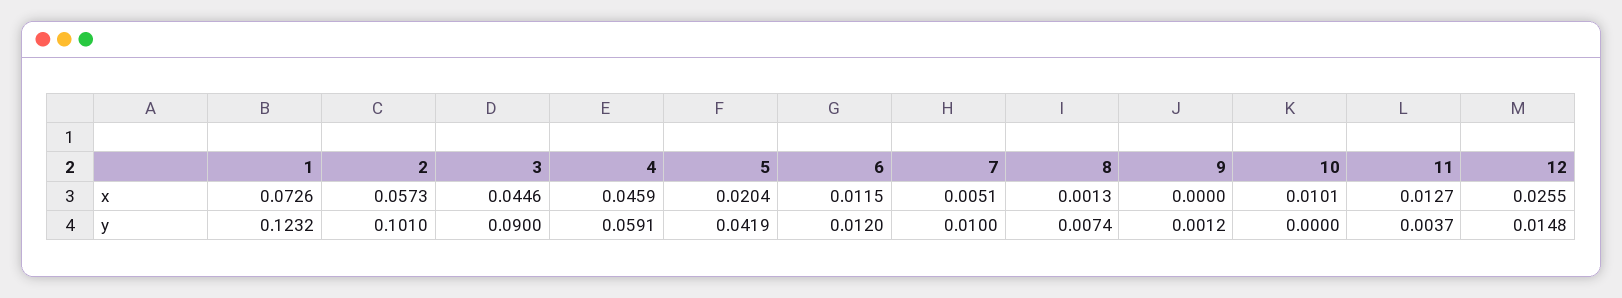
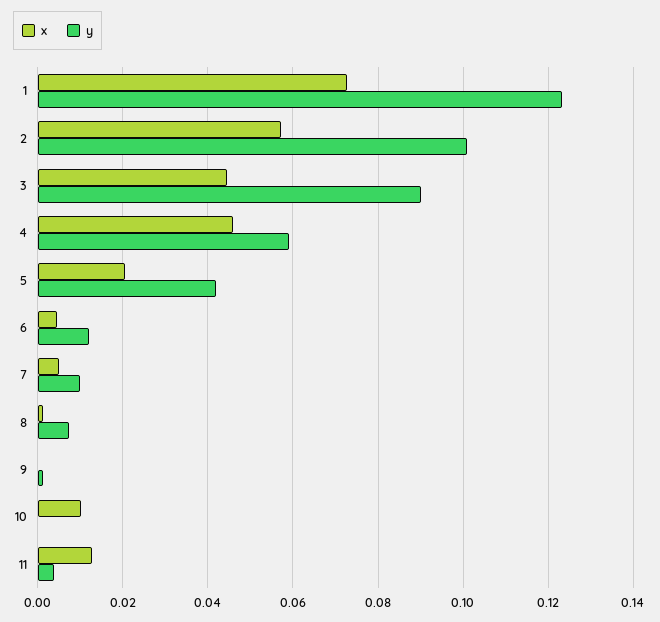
x, 6: 0.0115 -> 0.004
x, 12: 0.0255 -> none
y, 12: 0.0148 -> none

